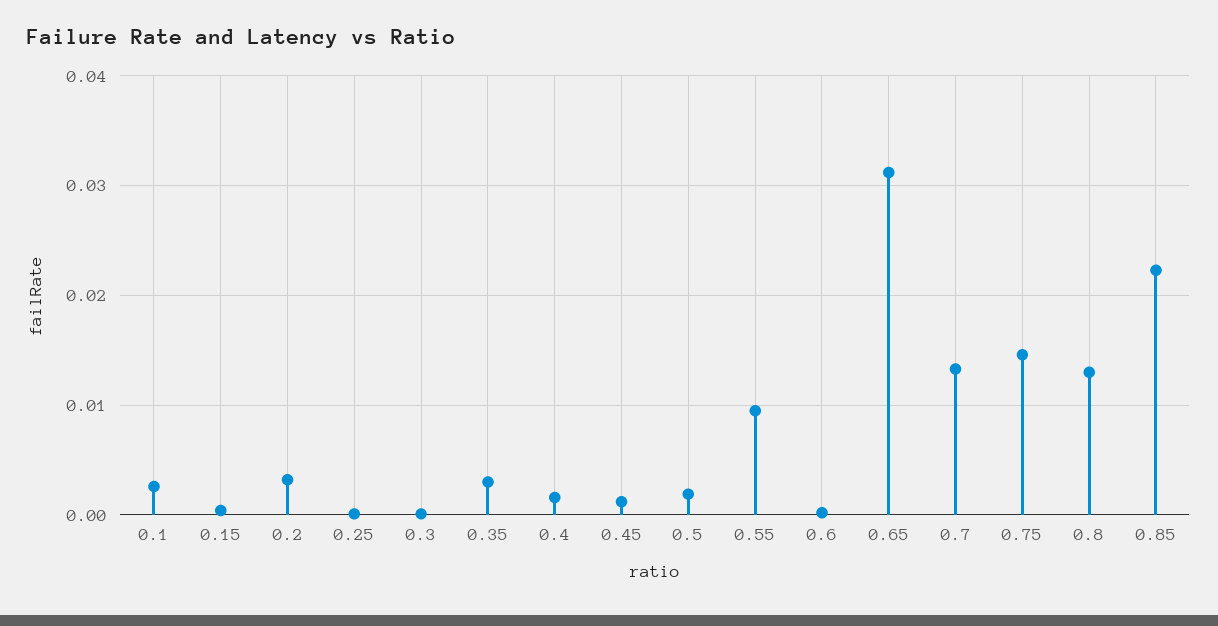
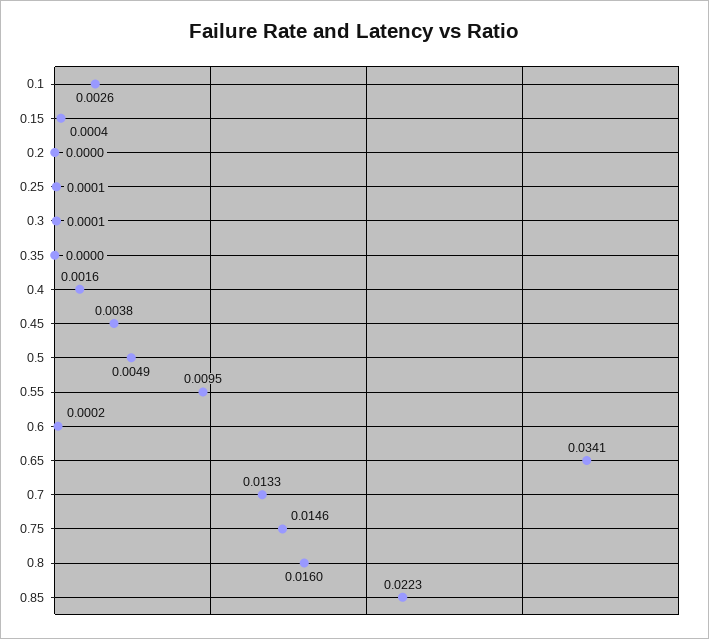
0.2: 0.003 -> 0
0.35: 0.003 -> 0
0.45: 0.001 -> 0.0038
0.5: 0.002 -> 0.0049
0.65: 0.031 -> 0.0341
0.8: 0.013 -> 0.016

